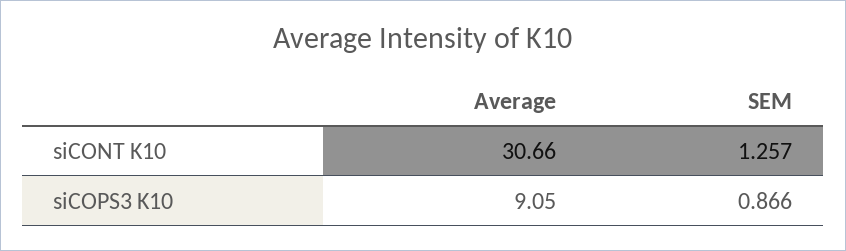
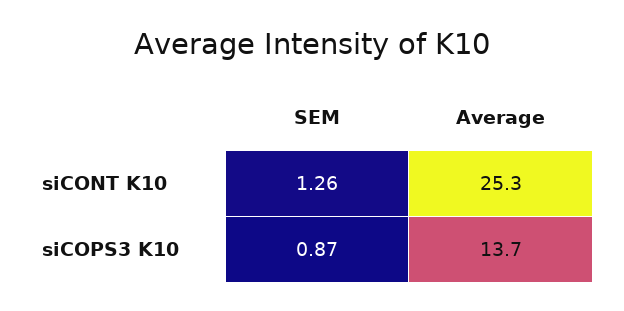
Average, siCONT K10: 30.66 -> 25.3
Average, siCOPS3 K10: 9.05 -> 13.7

